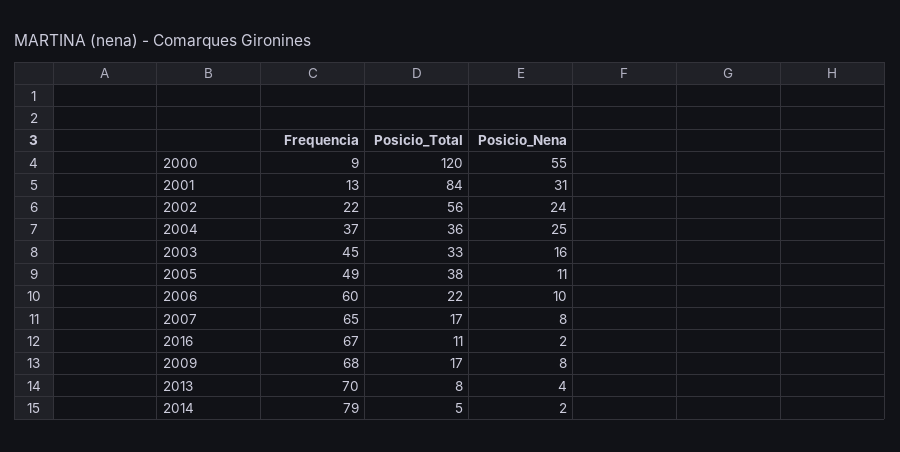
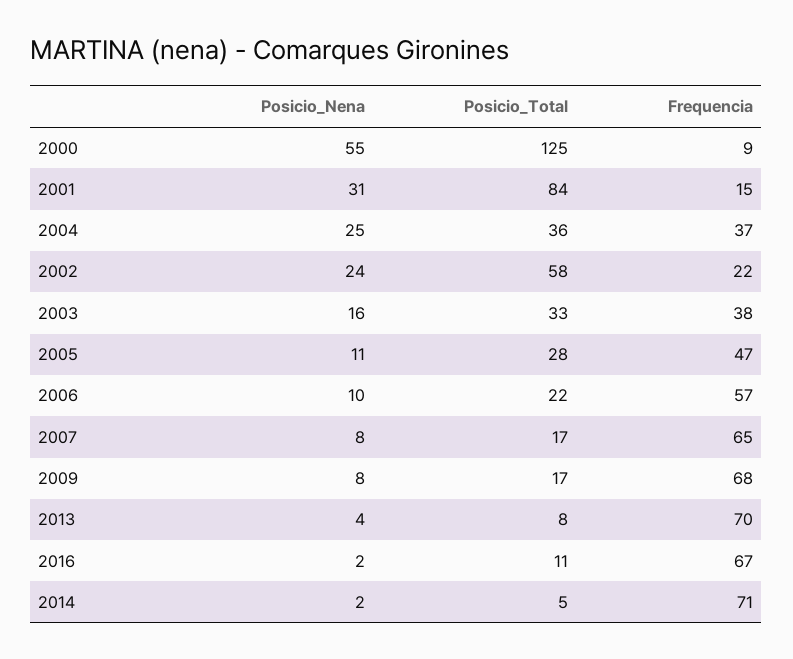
Posicio_Total, 2000: 120 -> 125
Frequencia, 2001: 13 -> 15
Posicio_Total, 2002: 56 -> 58
Frequencia, 2003: 45 -> 38
Frequencia, 2005: 49 -> 47
Posicio_Total, 2005: 38 -> 28
Frequencia, 2006: 60 -> 57
Frequencia, 2014: 79 -> 71

